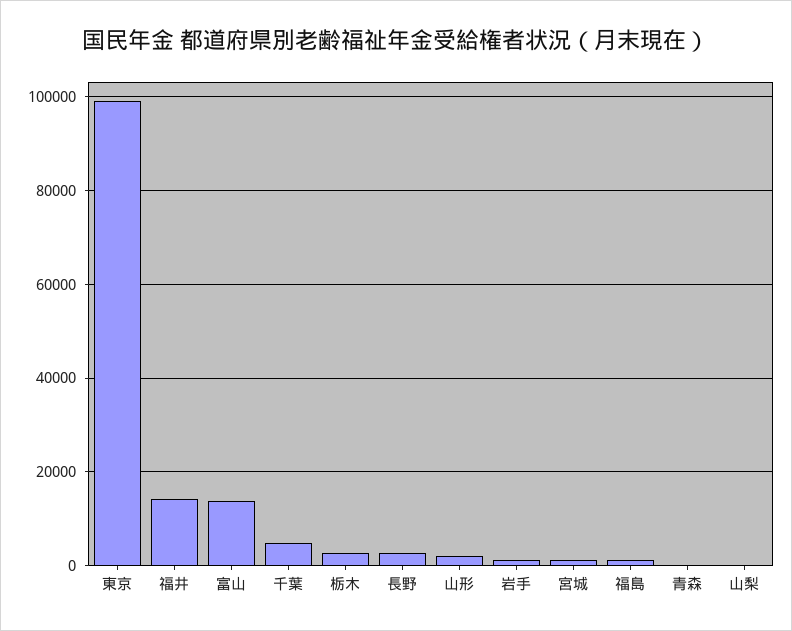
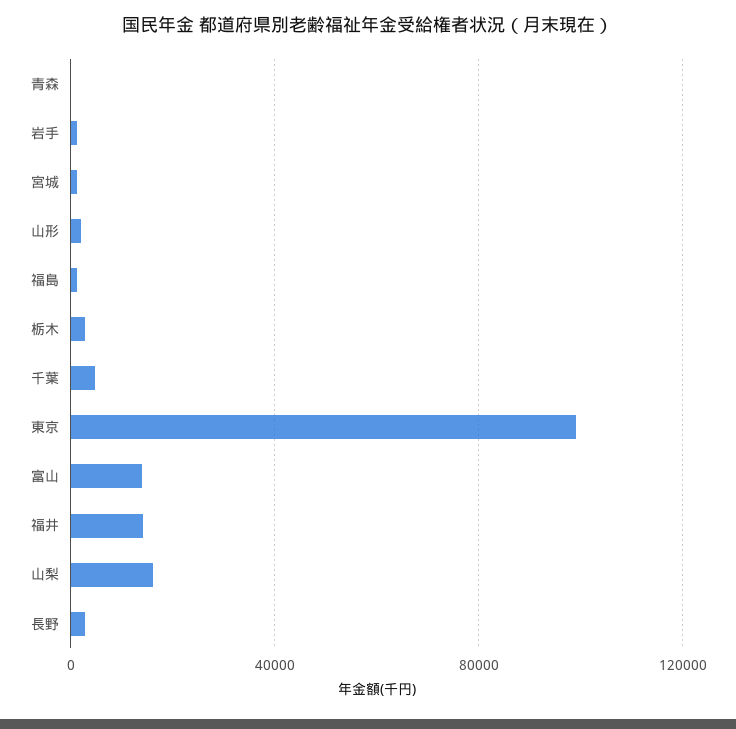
山梨: 0 -> 15000

